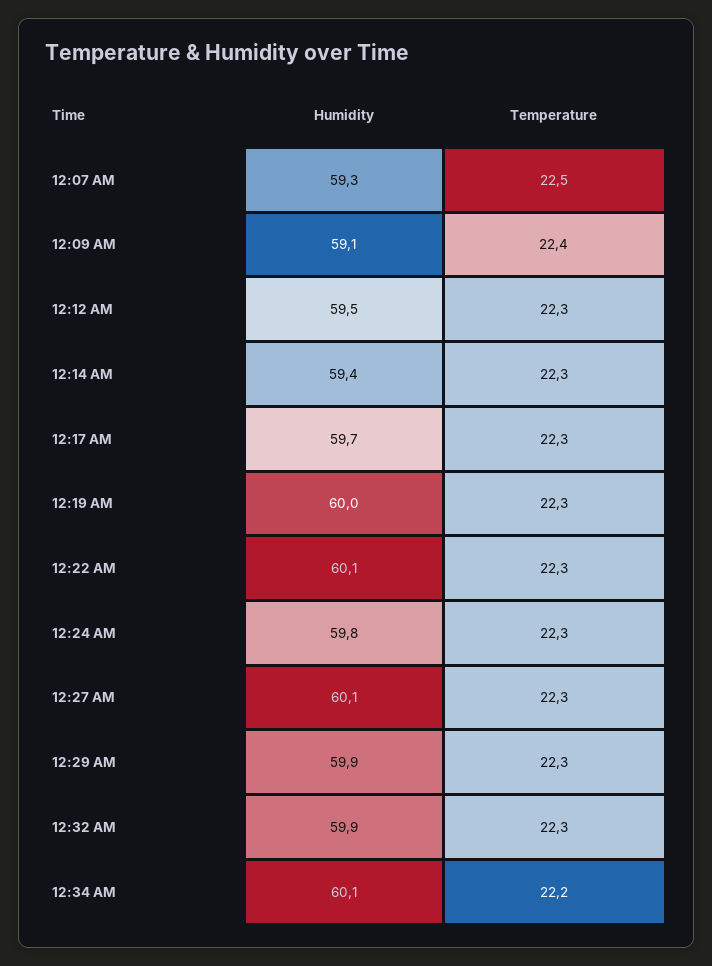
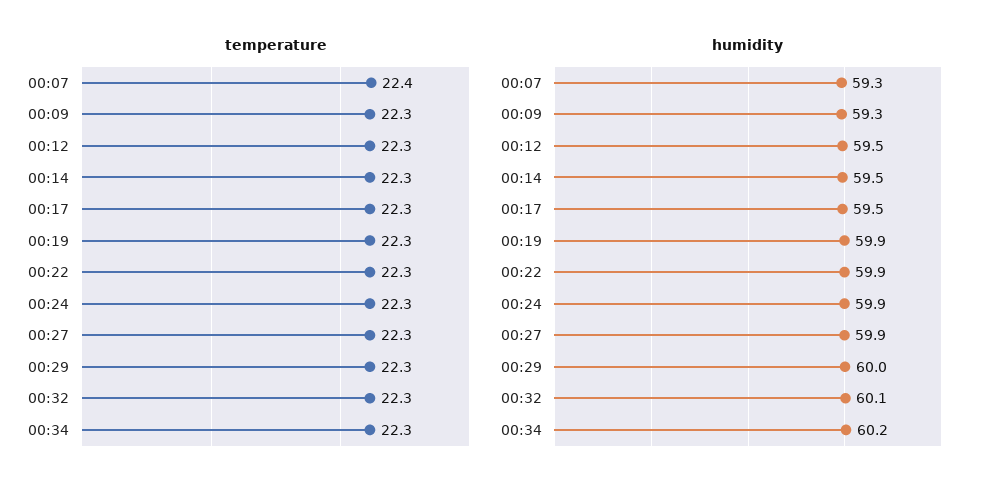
Temperature, 12:07 AM: 22.5 -> 22.4
Humidity, 12:09 AM: 59.1 -> 59.3
Temperature, 12:09 AM: 22.4 -> 22.3
Humidity, 12:14 AM: 59.4 -> 59.5
Humidity, 12:17 AM: 59.7 -> 59.5
Humidity, 12:19 AM: 60 -> 59.9
Humidity, 12:22 AM: 60.1 -> 59.9
Humidity, 12:24 AM: 59.8 -> 59.9
Humidity, 12:27 AM: 60.1 -> 59.9
Humidity, 12:29 AM: 59.9 -> 60
Humidity, 12:32 AM: 59.9 -> 60.1
Humidity, 12:34 AM: 60.1 -> 60.2
Temperature, 12:34 AM: 22.2 -> 22.3

